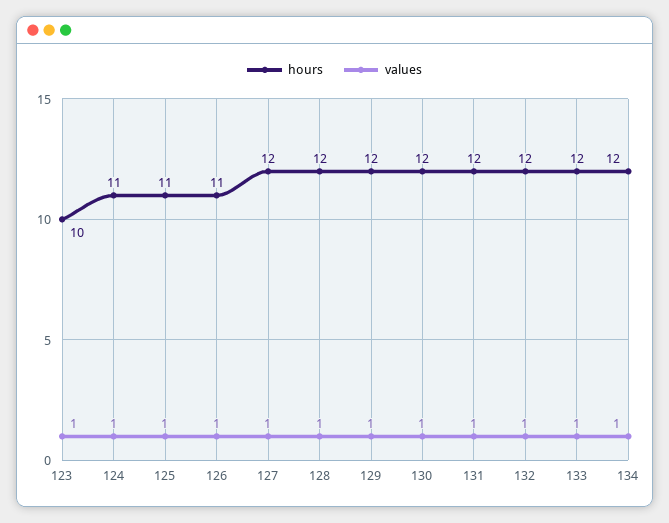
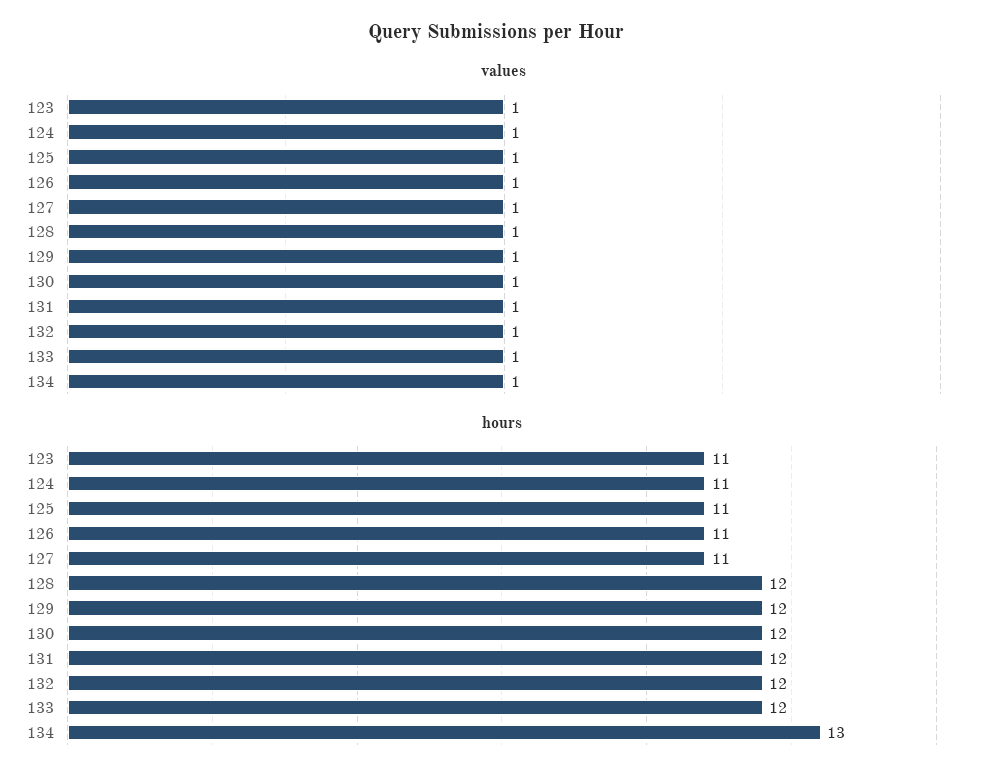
hours, 123: 10 -> 11
hours, 127: 12 -> 11
hours, 134: 12 -> 13

